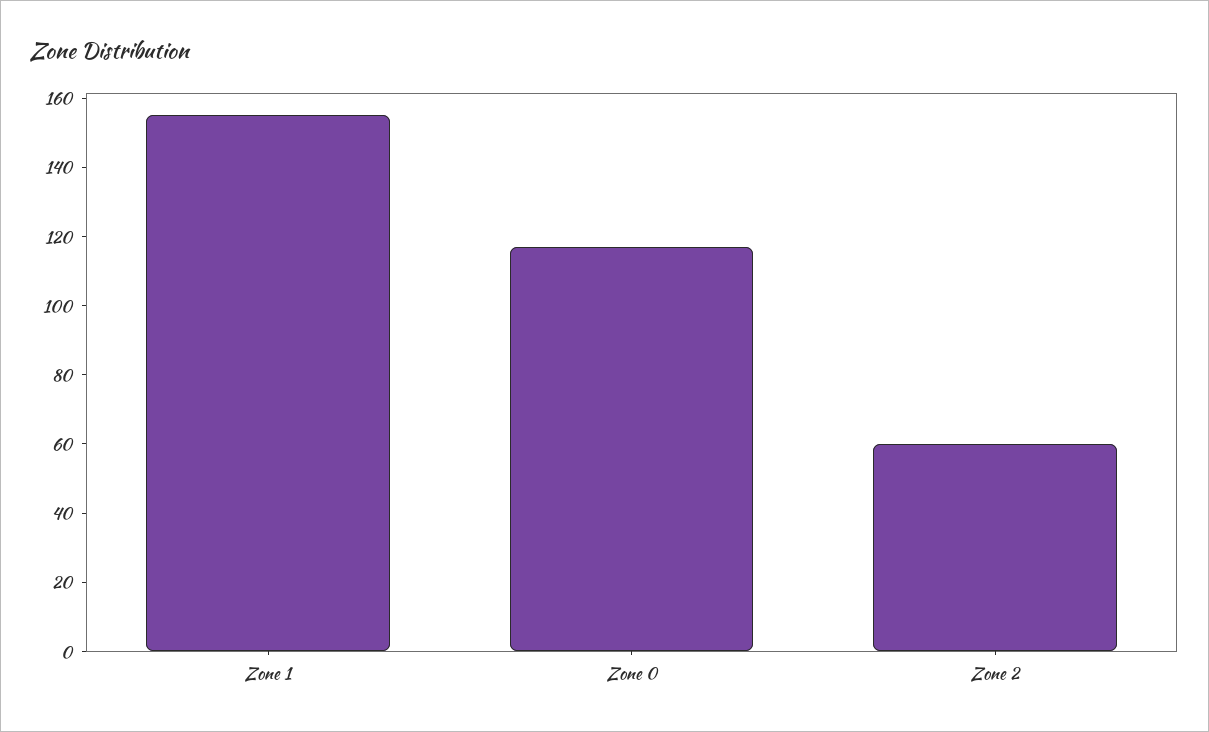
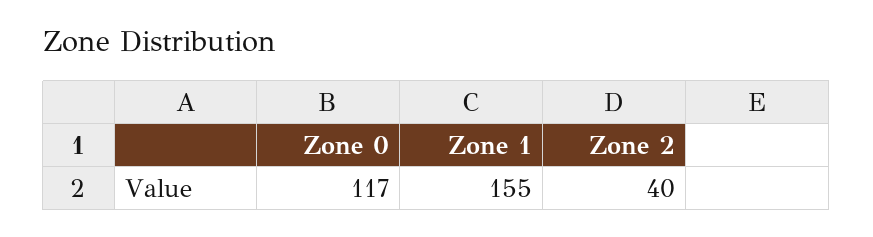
Zone 2: 60 -> 40

